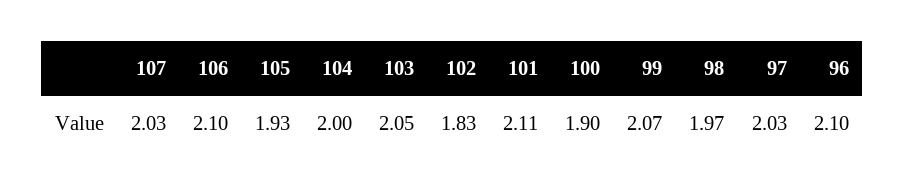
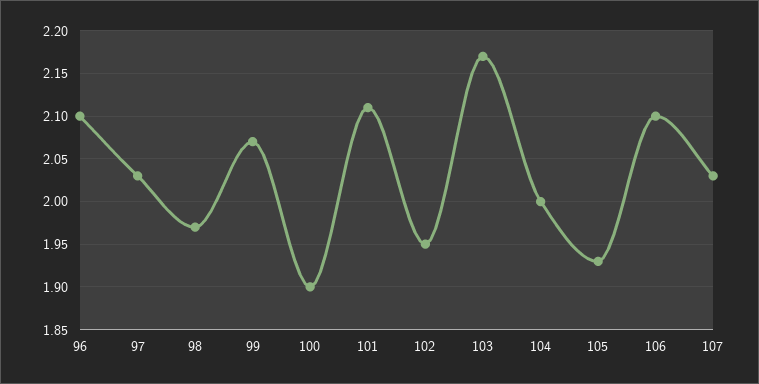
103: 2.05 -> 2.17
102: 1.83 -> 1.95

